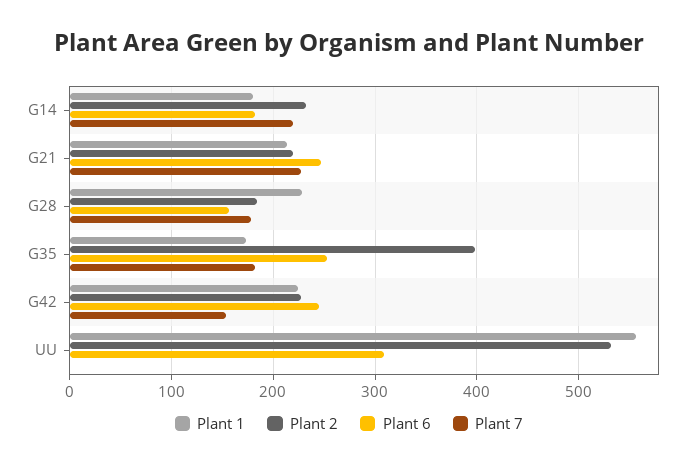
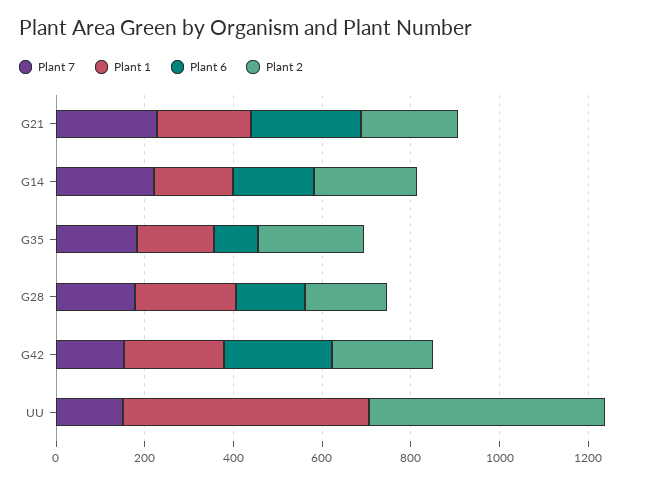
Plant 2, G35: 400 -> 250
Plant 6, G35: 250 -> 100
Plant 6, UU: 310 -> 0
Plant 7, UU: 0 -> 150

